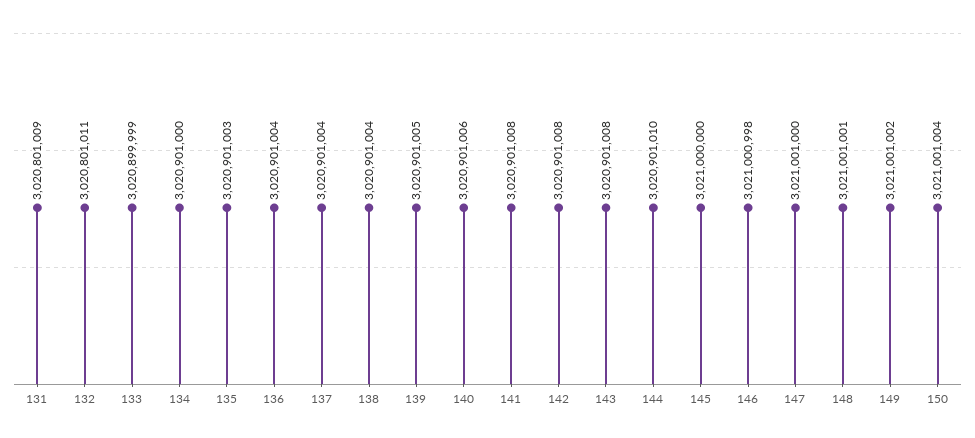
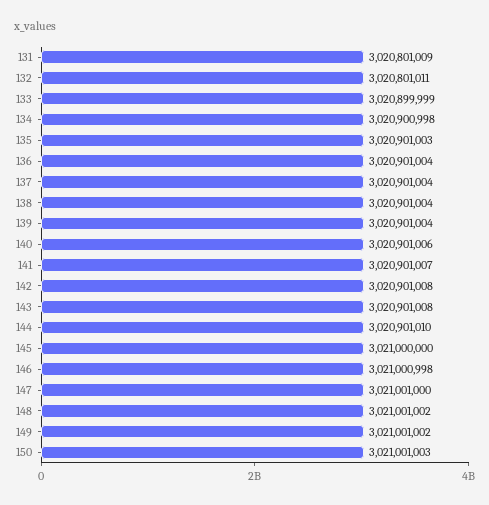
134: 3020901000 -> 3020900998
139: 3020901005 -> 3020901004
141: 3020901008 -> 3020901007
148: 3021001001 -> 3021001002
150: 3021001004 -> 3021001003

